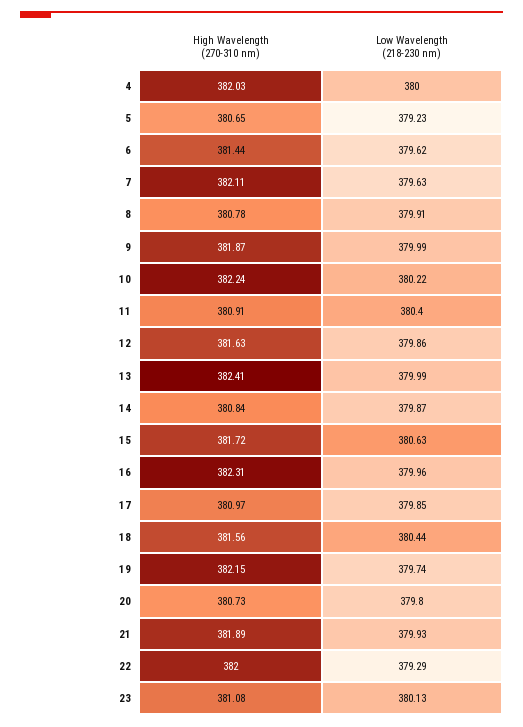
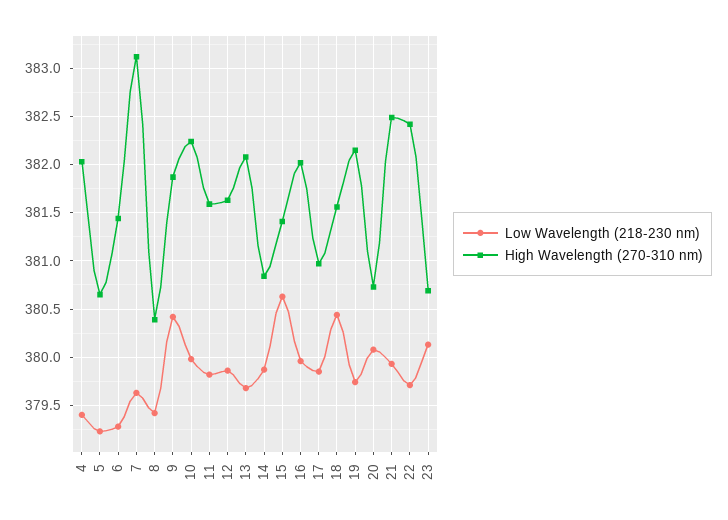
Low Wavelength (218-230 nm), 4: 380 -> 379.4
Low Wavelength (218-230 nm), 6: 379.62 -> 379.3
High Wavelength (270-310 nm), 7: 382.11 -> 383.1
High Wavelength (270-310 nm), 8: 380.78 -> 380.4
Low Wavelength (218-230 nm), 8: 379.91 -> 379.4
Low Wavelength (218-230 nm), 9: 379.99 -> 380.4
Low Wavelength (218-230 nm), 10: 380.22 -> 380
High Wavelength (270-310 nm), 11: 380.91 -> 381.6
Low Wavelength (218-230 nm), 11: 380.4 -> 379.8
High Wavelength (270-310 nm), 13: 382.41 -> 382.1
Low Wavelength (218-230 nm), 13: 379.99 -> 379.7
High Wavelength (270-310 nm), 15: 381.72 -> 381.4
High Wavelength (270-310 nm), 16: 382.31 -> 382
Low Wavelength (218-230 nm), 20: 379.8 -> 380.1
High Wavelength (270-310 nm), 21: 381.89 -> 382.5
High Wavelength (270-310 nm), 22: 382 -> 382.4
Low Wavelength (218-230 nm), 22: 379.29 -> 379.7
High Wavelength (270-310 nm), 23: 381.08 -> 380.7

